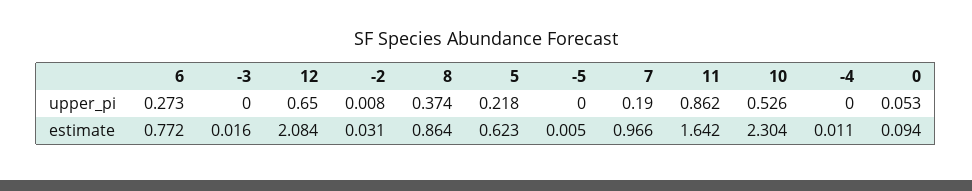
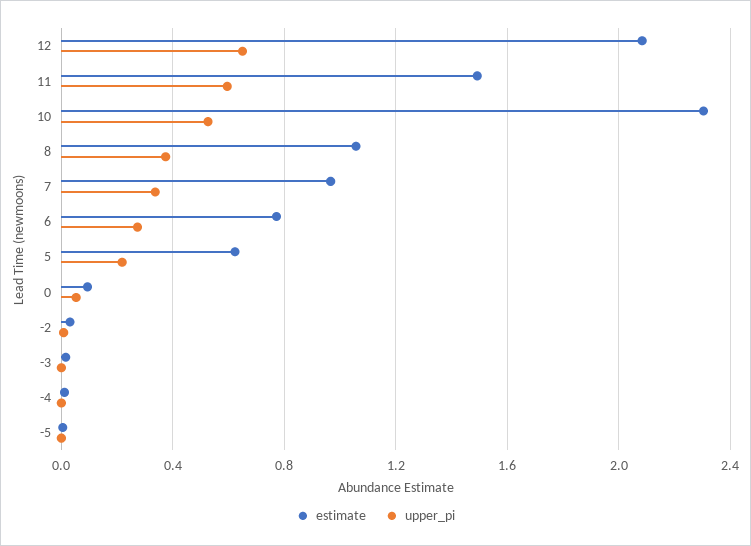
upper_pi, 7: 0.19 -> 0.35
upper_pi, 11: 0.862 -> 0.6
estimate, 8: 0.864 -> 1.05
estimate, 11: 1.642 -> 1.5

